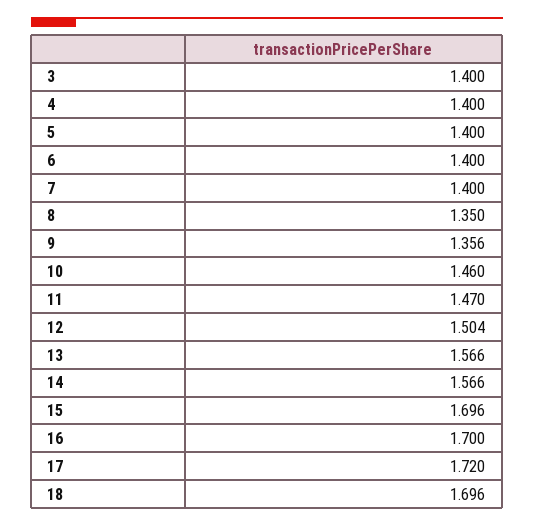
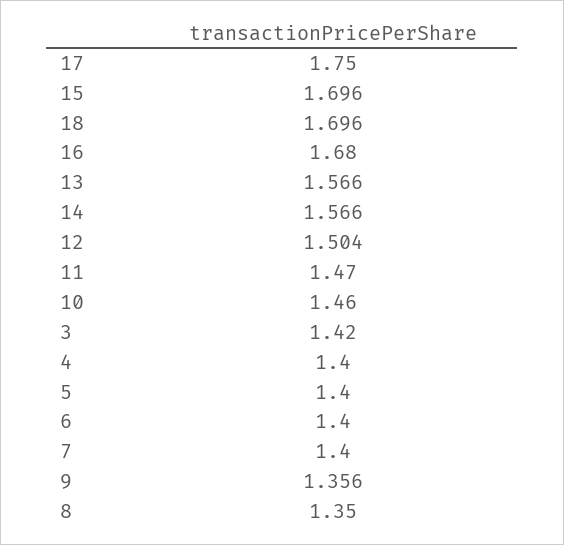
3: 1.4 -> 1.42
16: 1.7 -> 1.68
17: 1.72 -> 1.75

